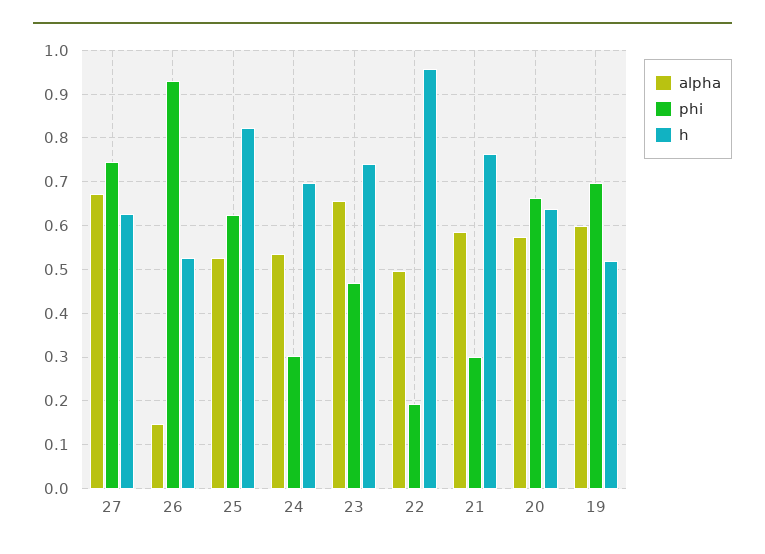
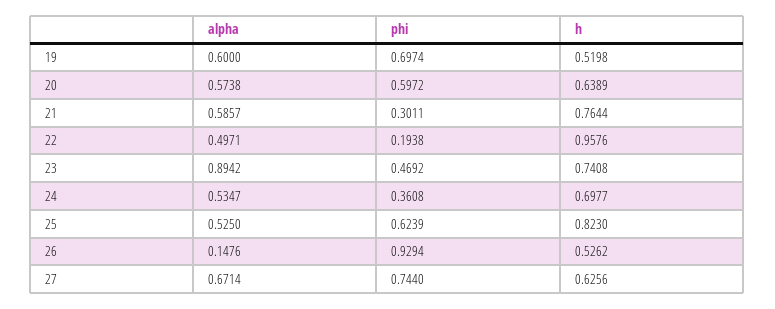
phi, 24: 0.3 -> 0.3608
alpha, 23: 0.66 -> 0.8942
phi, 20: 0.66 -> 0.5972

